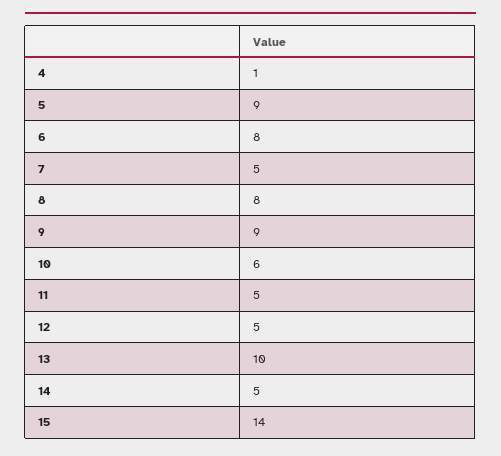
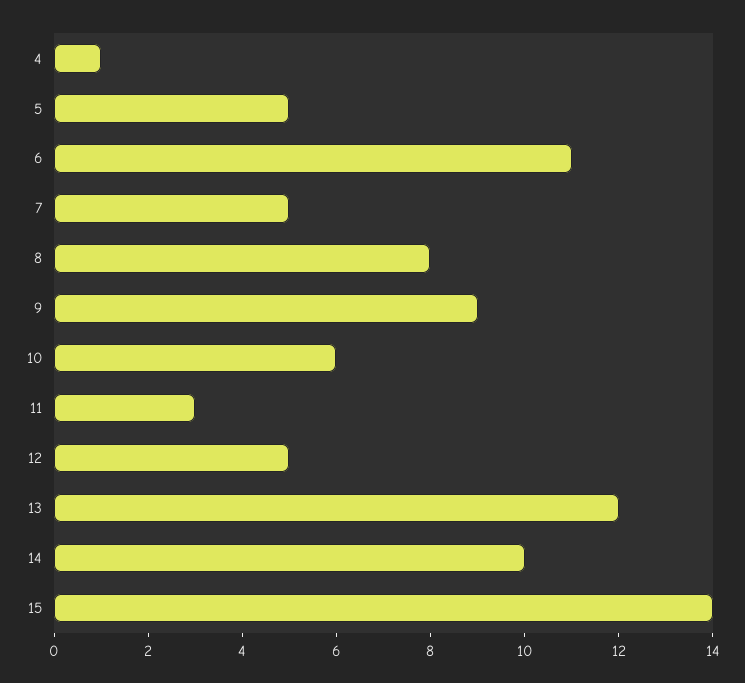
5: 9 -> 5
6: 8 -> 11
11: 5 -> 3
13: 10 -> 12
14: 5 -> 10

